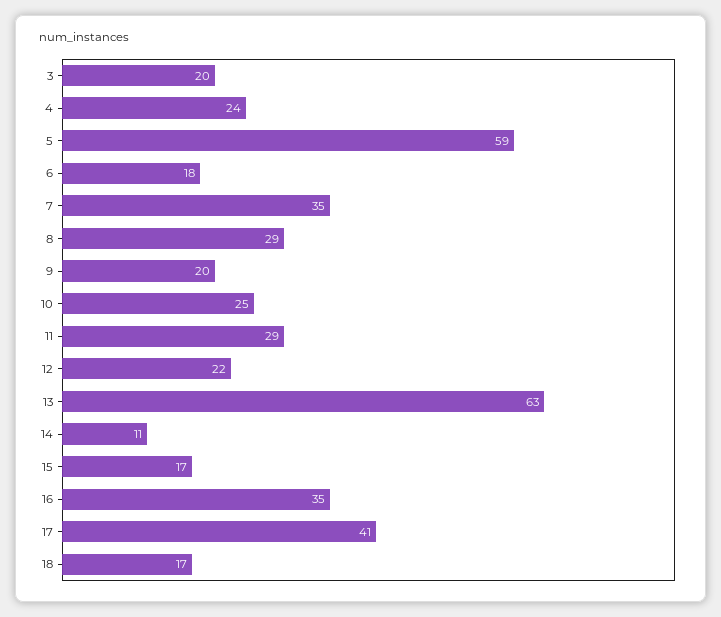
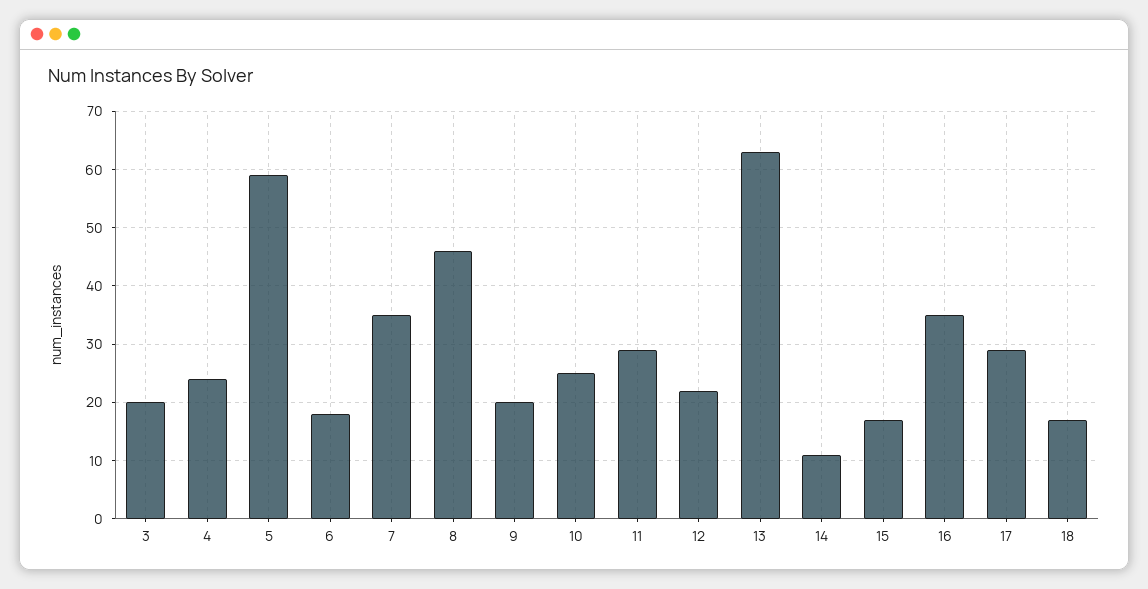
8: 29 -> 45
17: 41 -> 30

